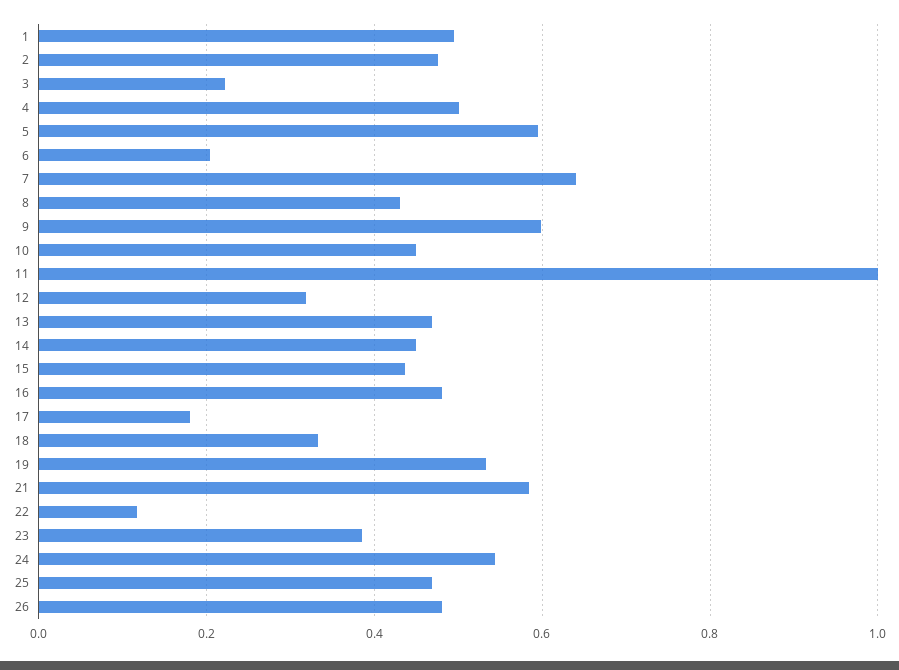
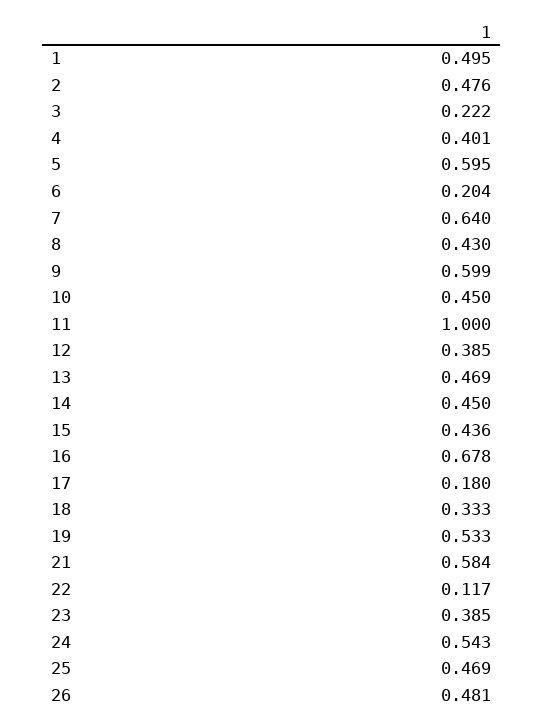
4: 0.5 -> 0.401
12: 0.32 -> 0.385
16: 0.48 -> 0.678

